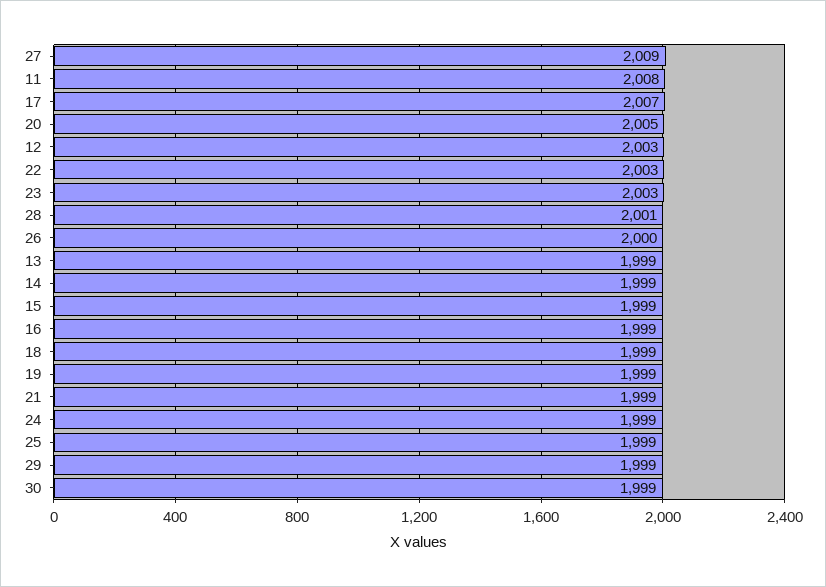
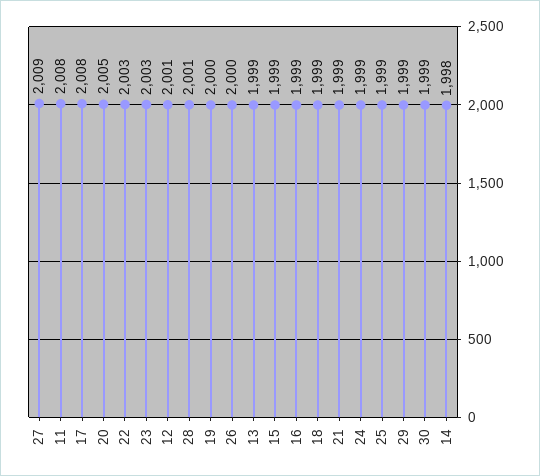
17: 2007 -> 2008
12: 2003 -> 2001
14: 1999 -> 1998
19: 1999 -> 2000

